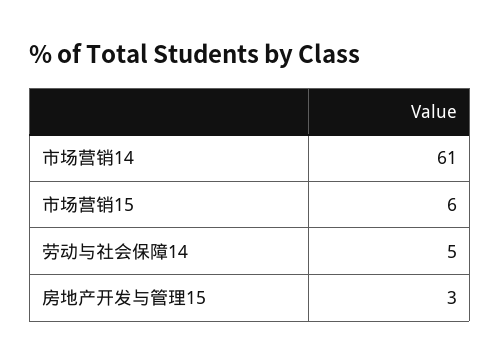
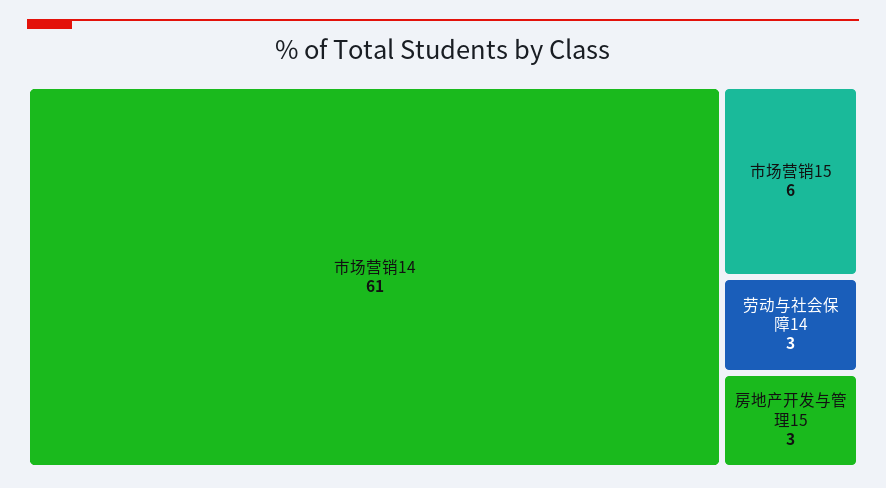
劳动与社会保障14: 5 -> 3

